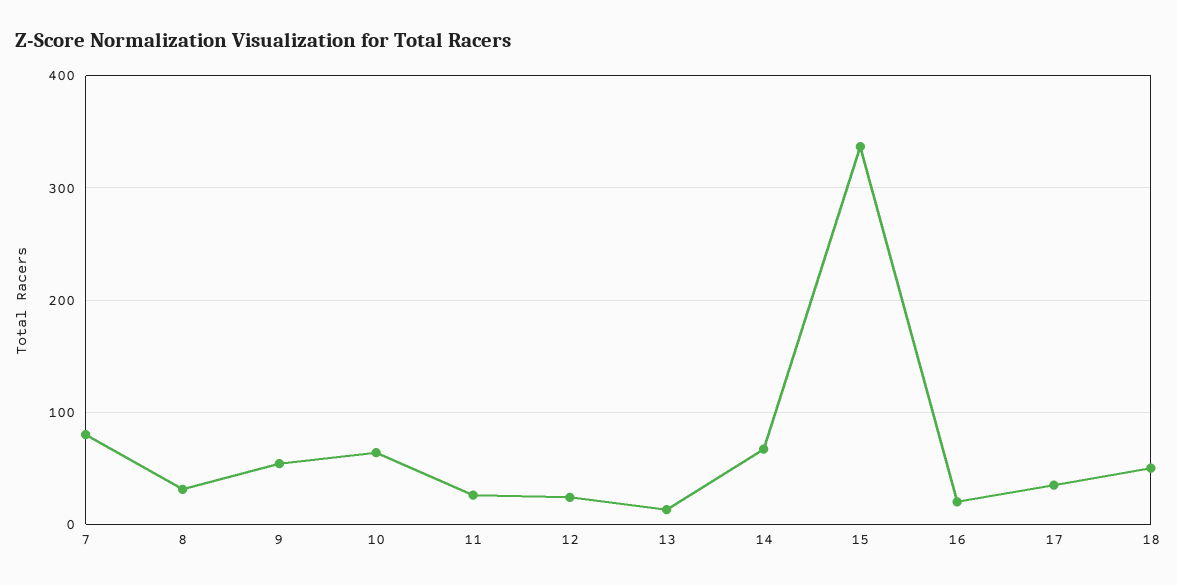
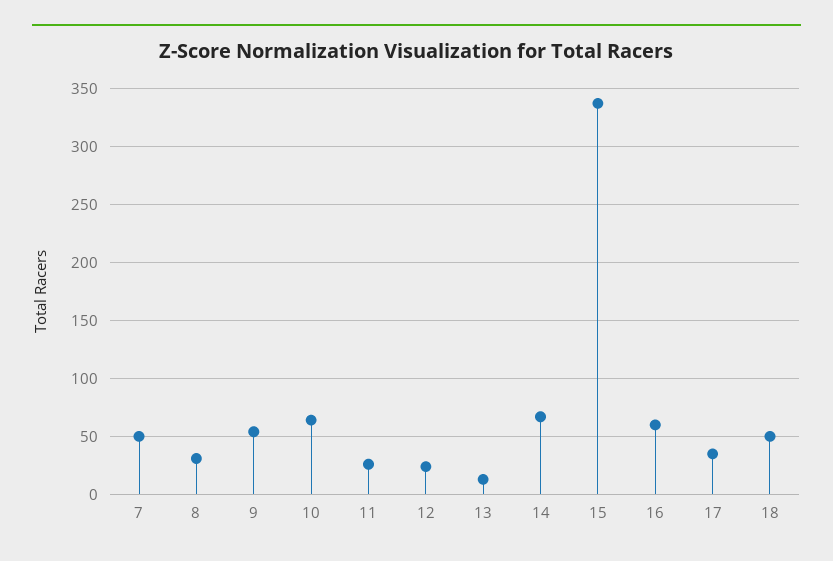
7: 80 -> 50
16: 20 -> 60

